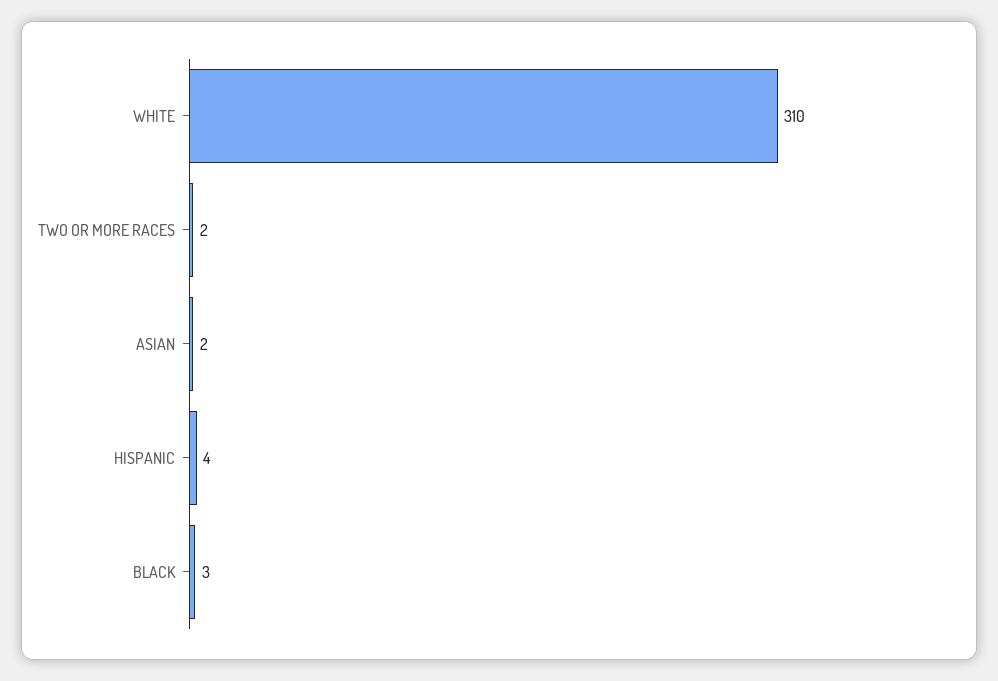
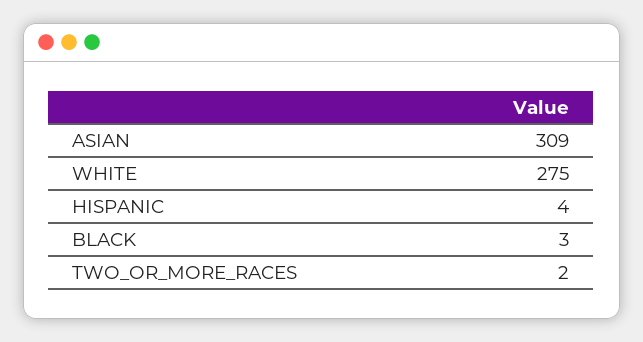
WHITE: 310 -> 275
ASIAN: 2 -> 309

